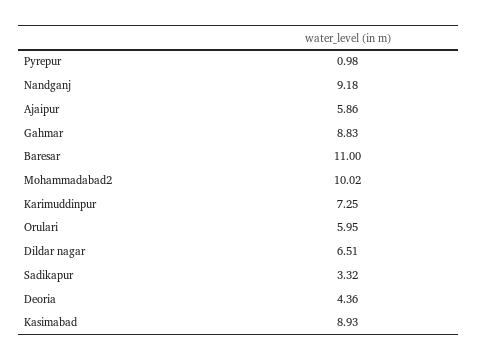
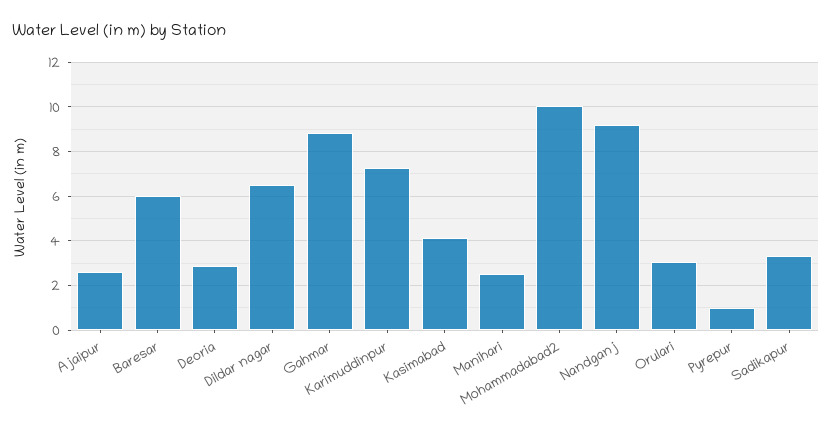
Ajaipur: 5.86 -> 2.5
Baresar: 11 -> 6
Orulari: 5.95 -> 3
Deoria: 4.36 -> 3
Kasimabad: 8.93 -> 4
Manihari: none -> 2.5

